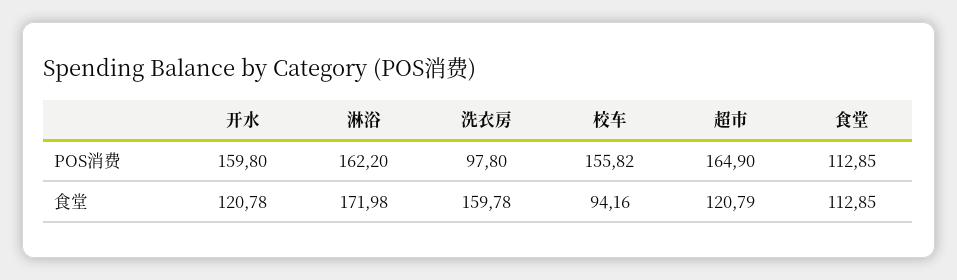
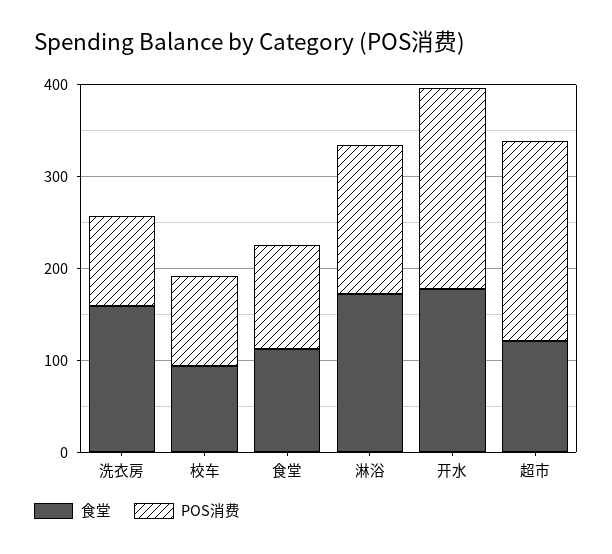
POS消费, 开水: 159.8 -> 220
POS消费, 校车: 155.82 -> 100
POS消费, 超市: 164.9 -> 220
食堂, 开水: 120.78 -> 180

